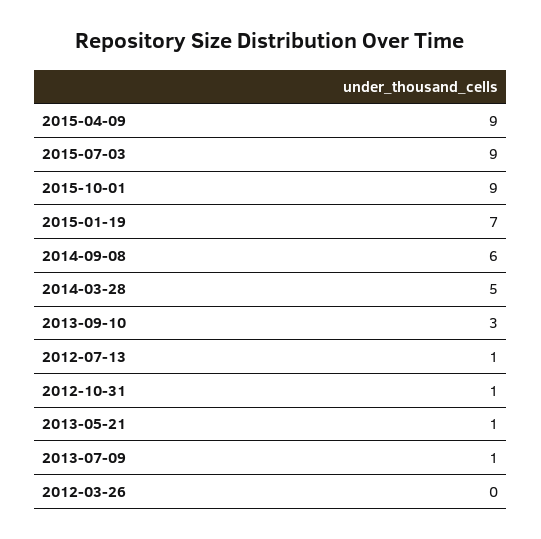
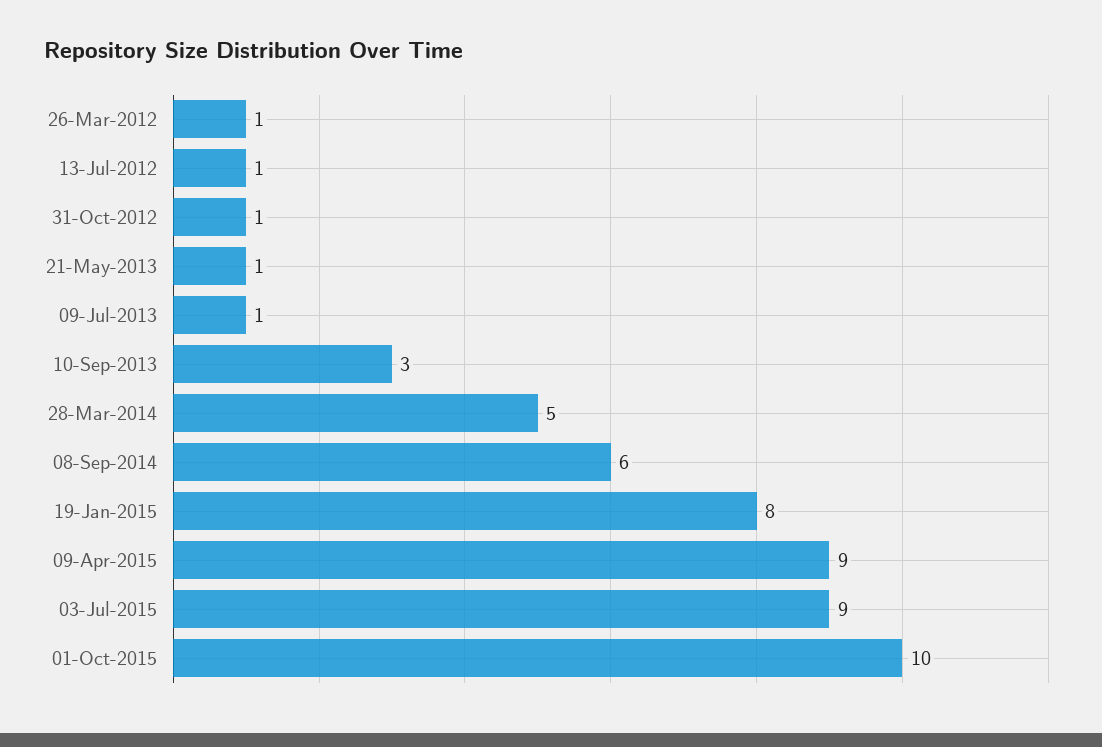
2015-10-01: 9 -> 10
2015-01-19: 7 -> 8
2012-03-26: 0 -> 1

